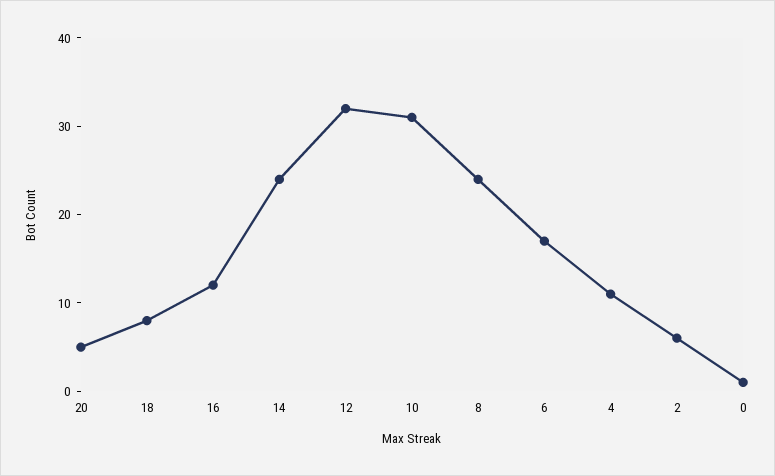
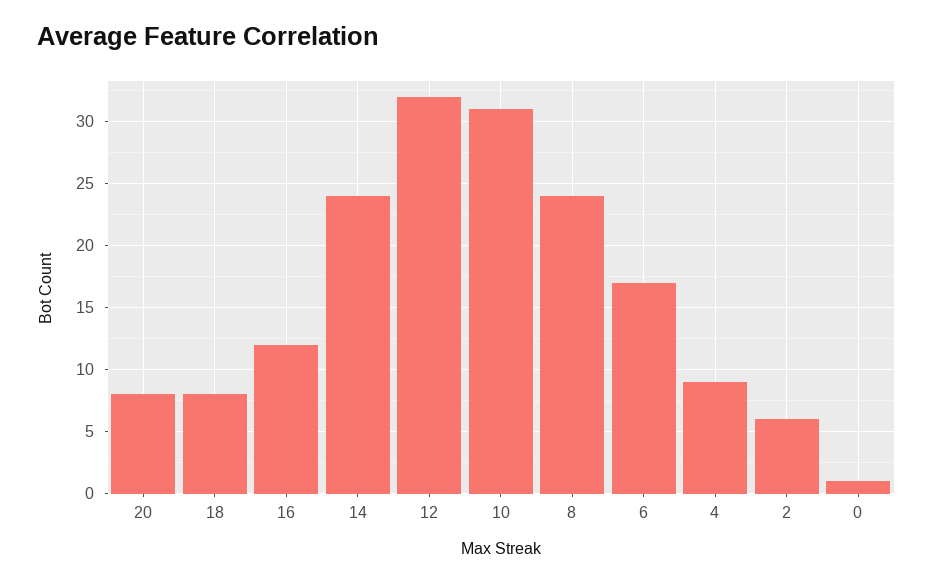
20: 5 -> 8
4: 11 -> 9

